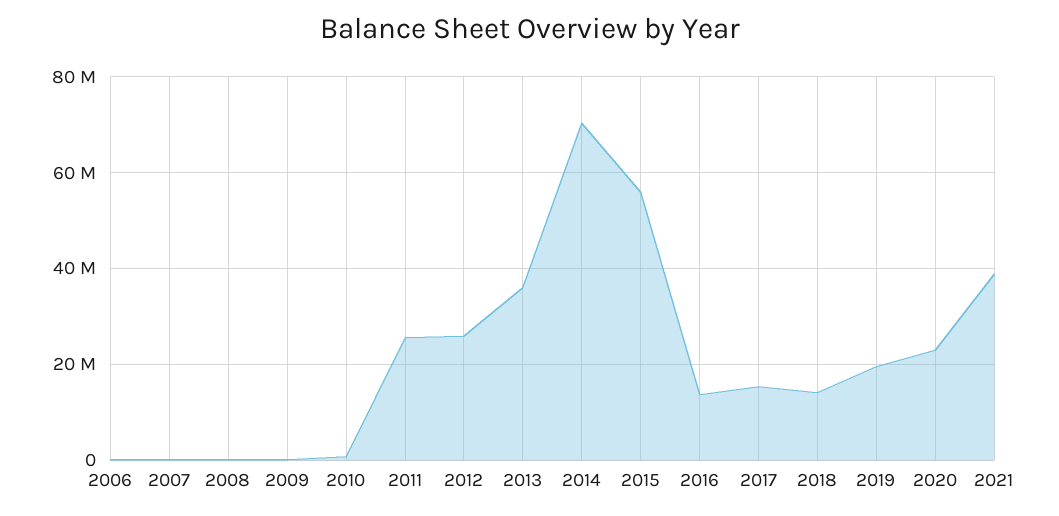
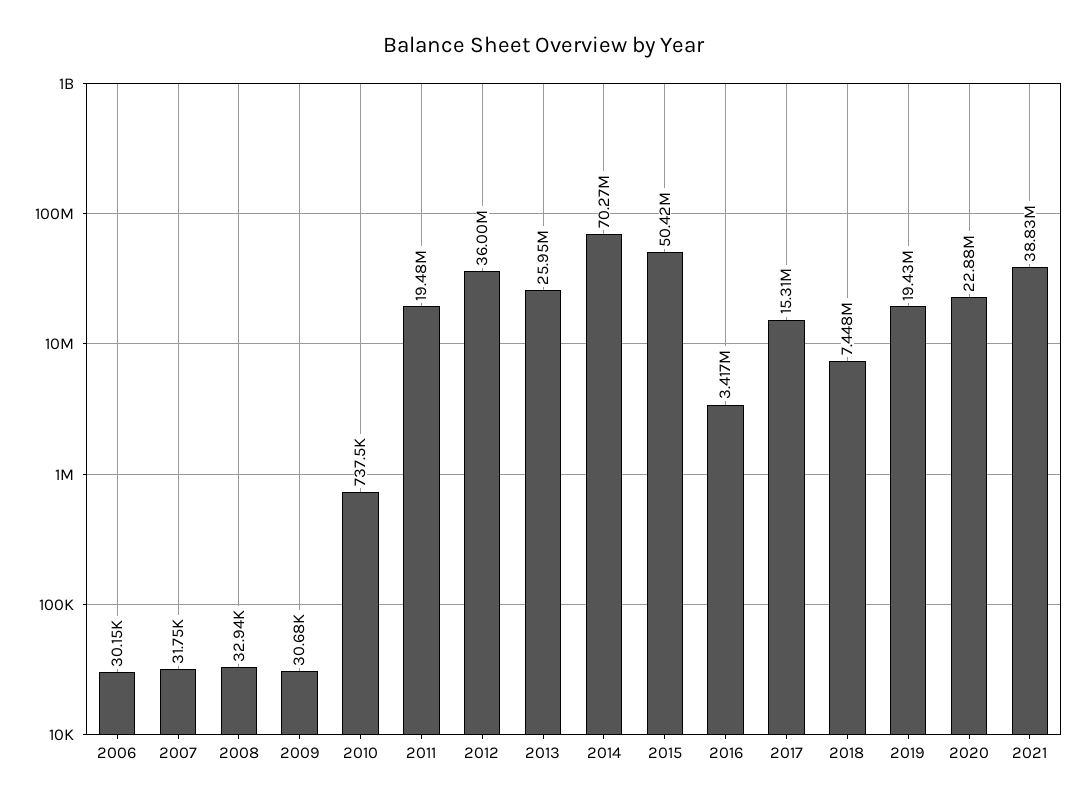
2011: 26000000 -> 19480000
2012: 26000000 -> 36000000
2013: 36000000 -> 25950000
2015: 56000000 -> 50420000
2016: 14000000 -> 3417000
2018: 14000000 -> 7448000

